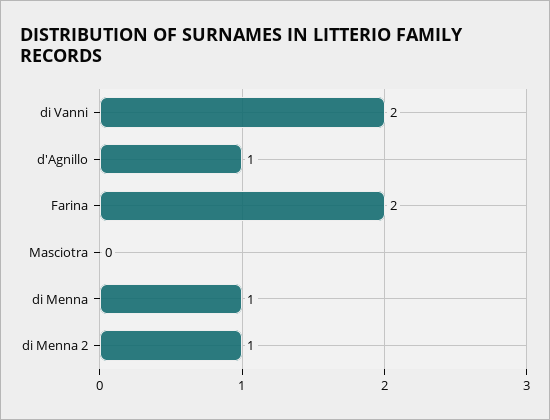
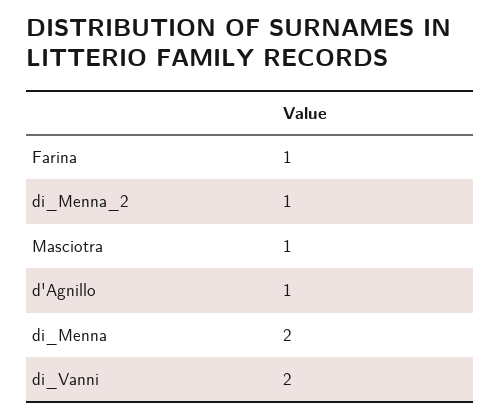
Farina: 2 -> 1
Masciotra: 0 -> 1
di Menna: 1 -> 2

